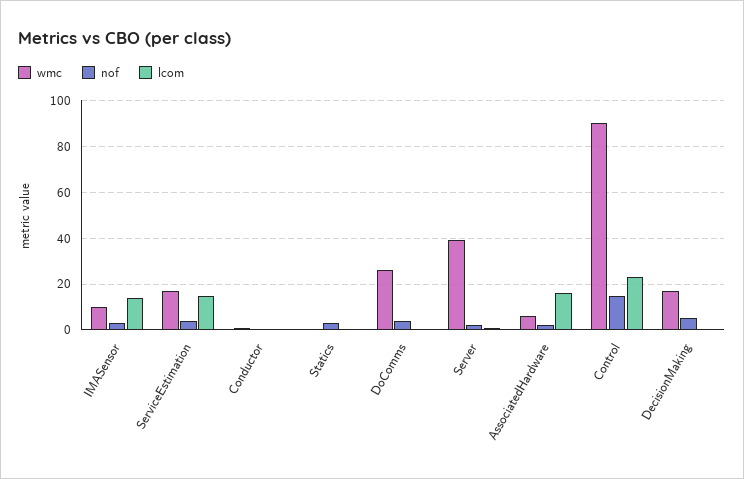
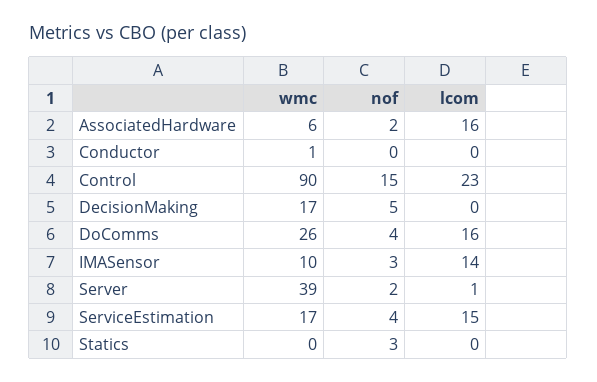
lcom, DoComms: 0 -> 16

